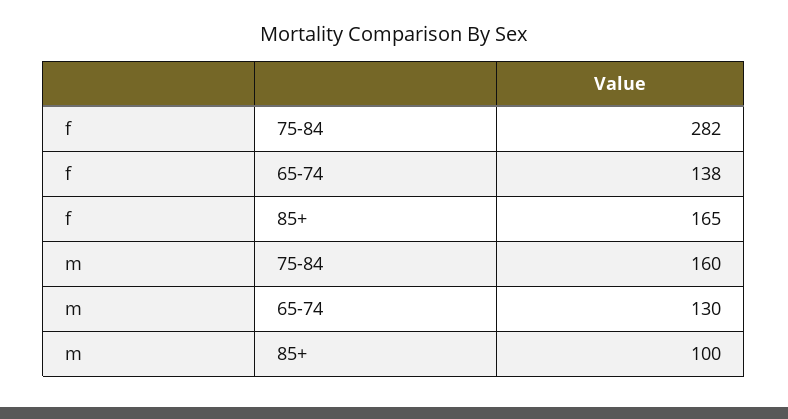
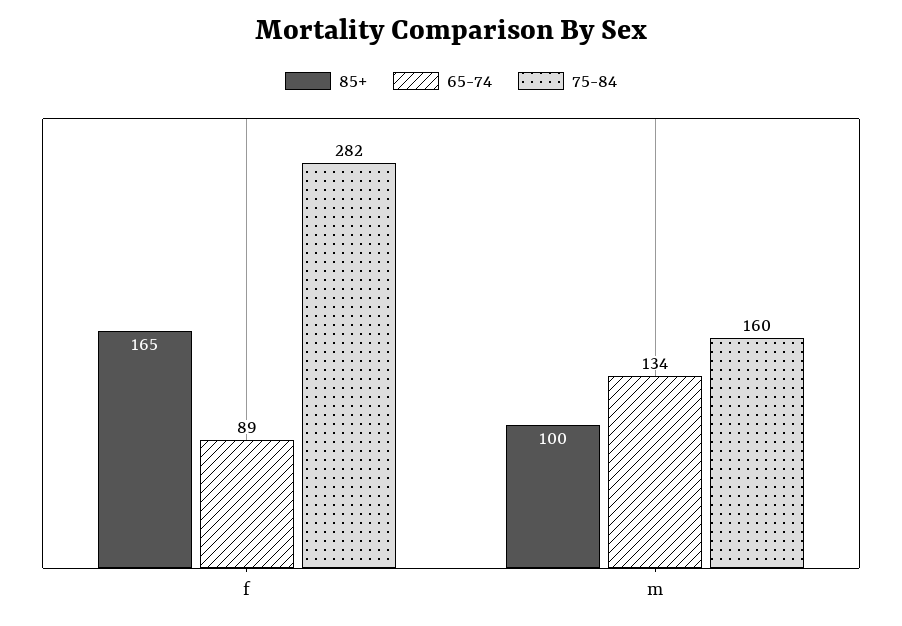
65-74, f: 138 -> 89
65-74, m: 130 -> 134

